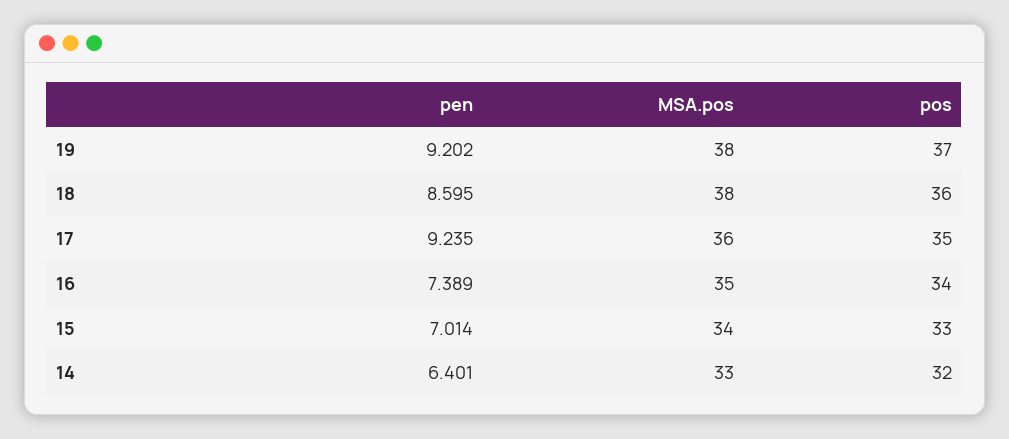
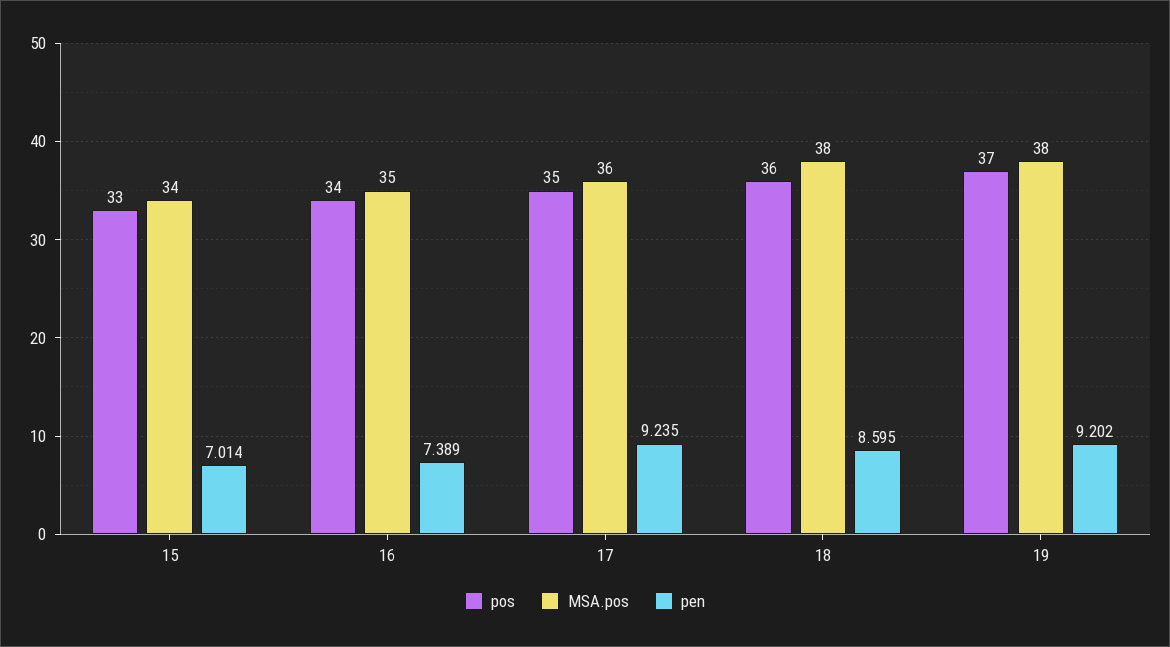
pen, 14: 6.401 -> none
MSA.pos, 14: 33 -> none
pos, 14: 32 -> none

